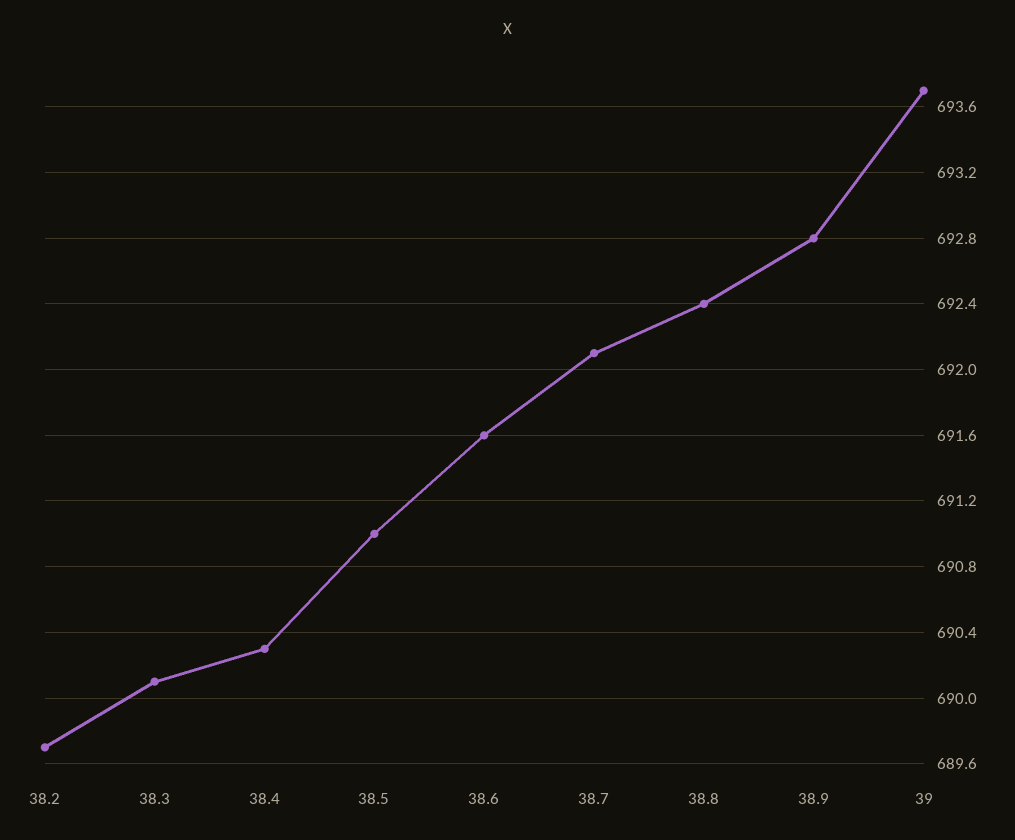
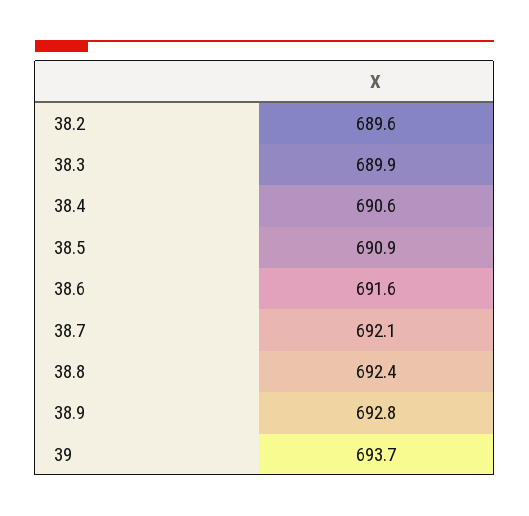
38.2: 689.7 -> 689.6
38.3: 690.1 -> 689.9
38.4: 690.3 -> 690.6
38.5: 691 -> 690.9

